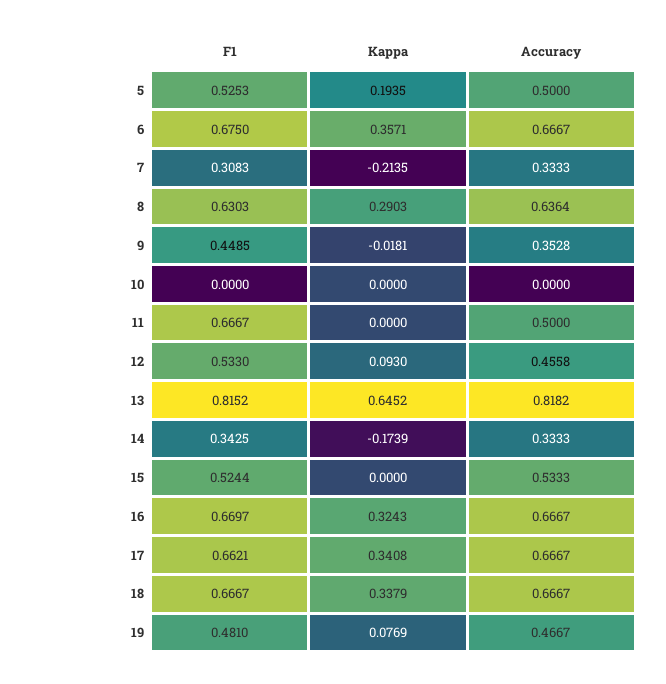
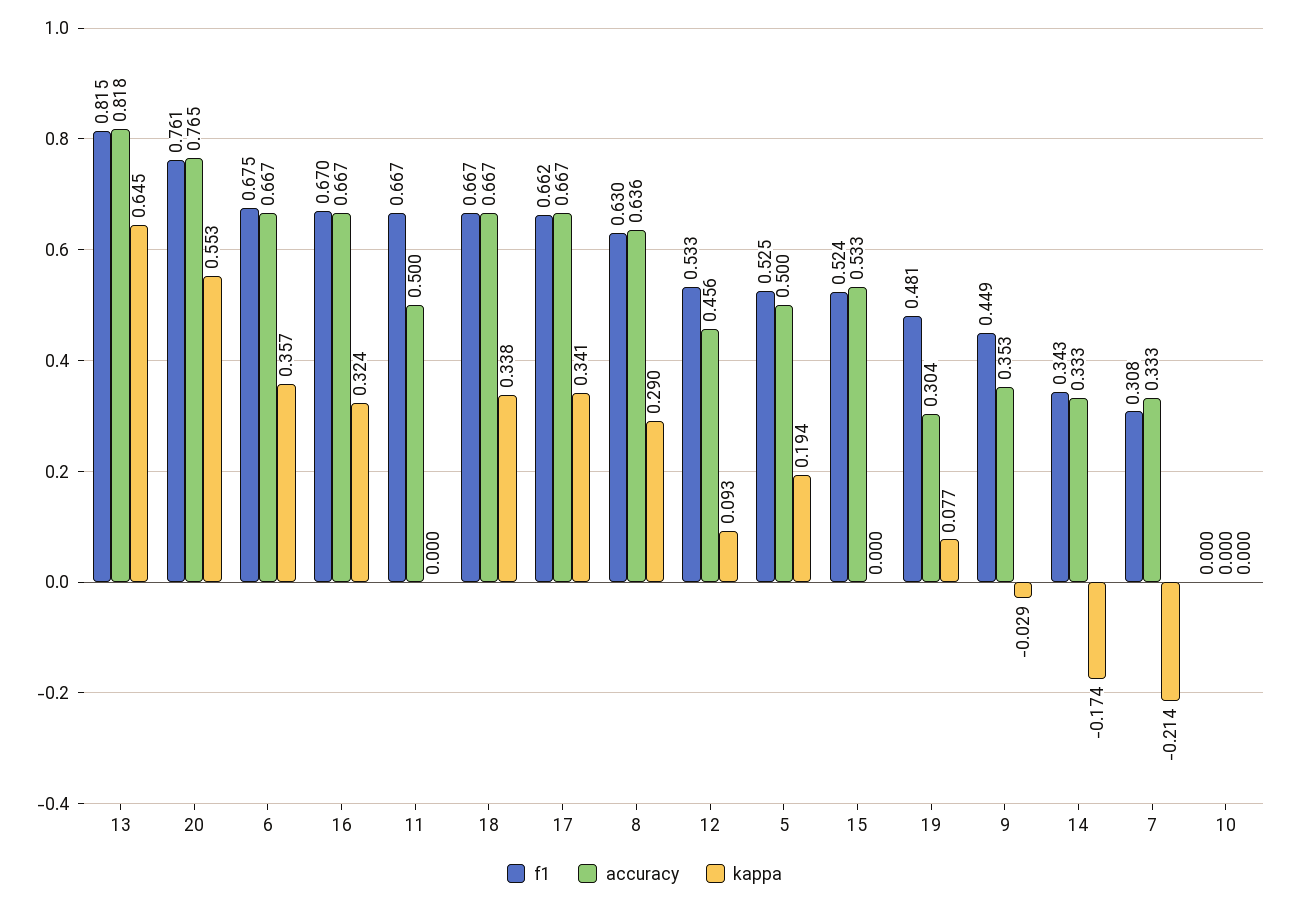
Kappa, 9: -0.0181 -> -0.029
Accuracy, 19: 0.4667 -> 0.304
F1, 20: none -> 0.761
Accuracy, 20: none -> 0.765
Kappa, 20: none -> 0.553

